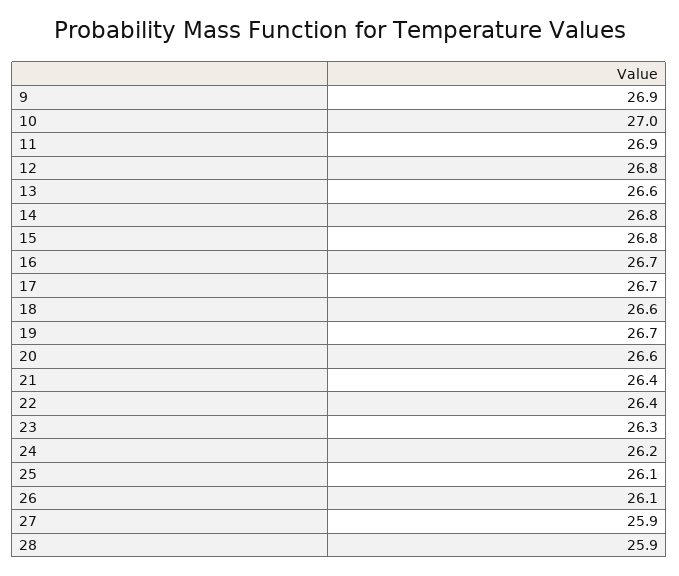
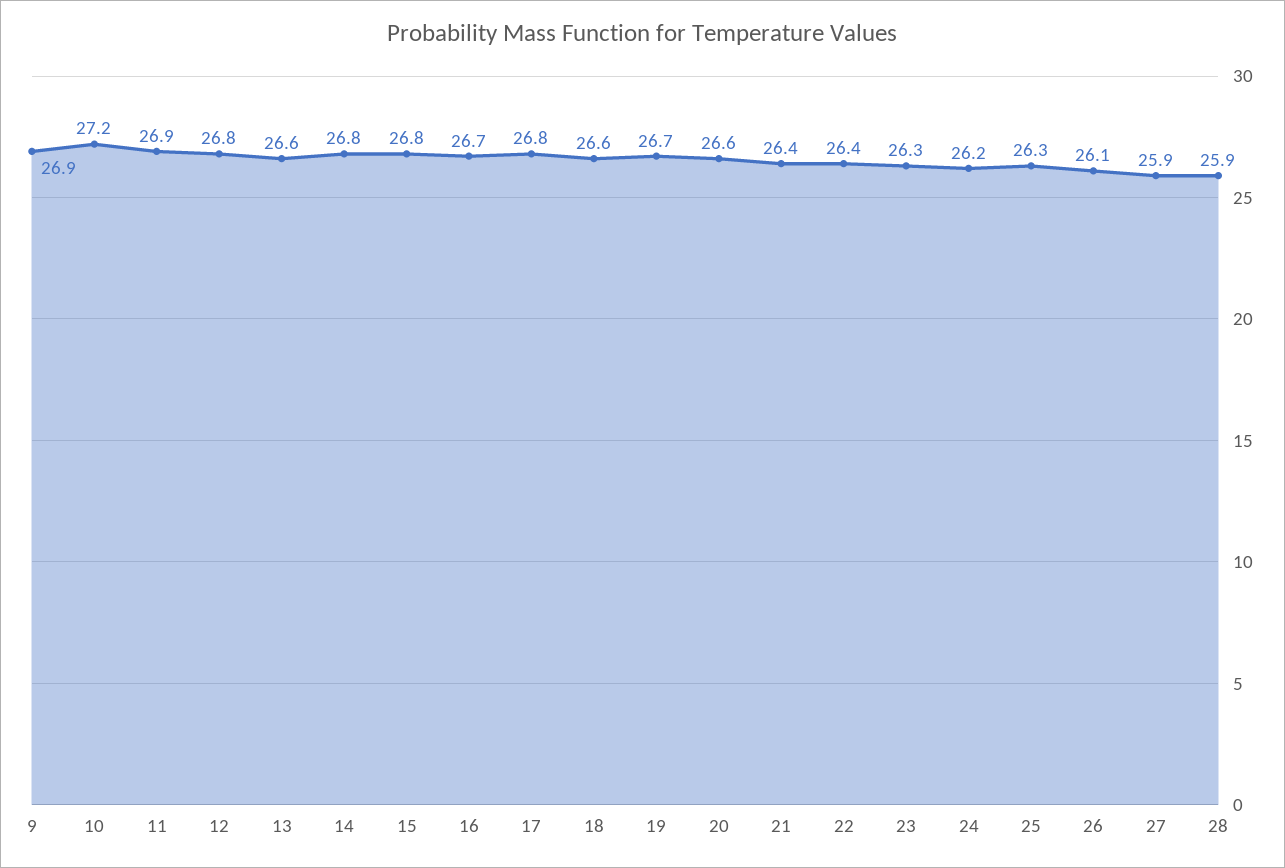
10: 27 -> 27.2
17: 26.7 -> 26.8
25: 26.1 -> 26.3

